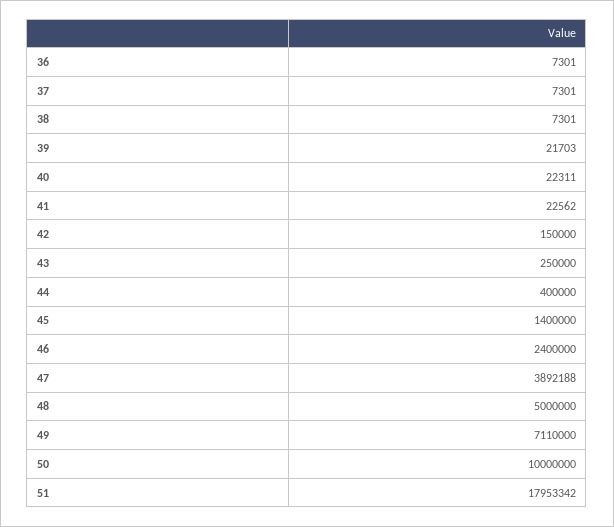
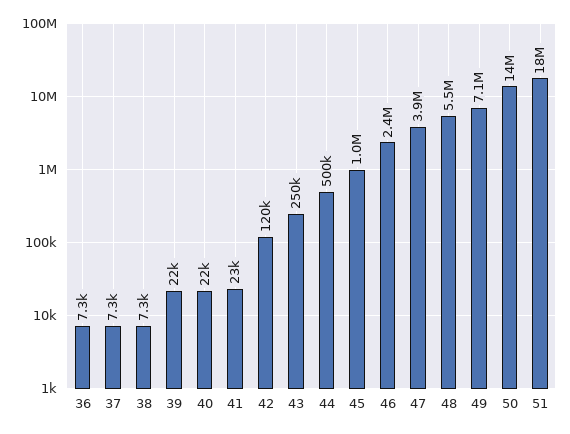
42: 150000 -> 120000
44: 400000 -> 500000
45: 1400000 -> 1000000
48: 5000000 -> 5500000
50: 10000000 -> 14000000

